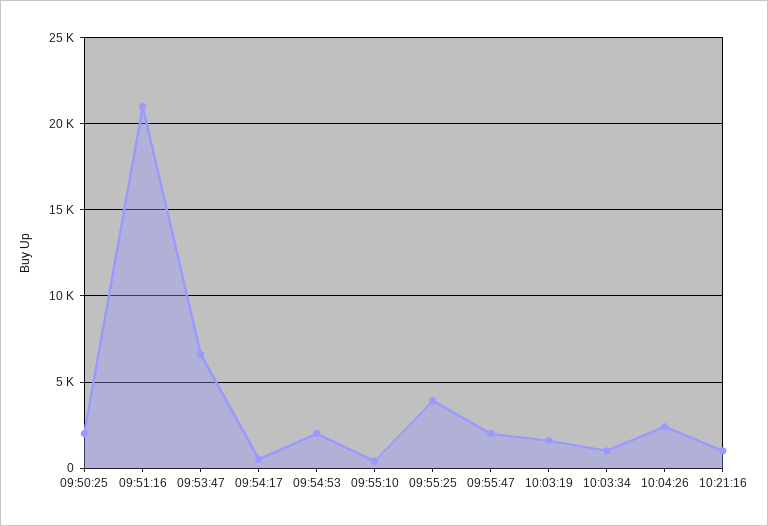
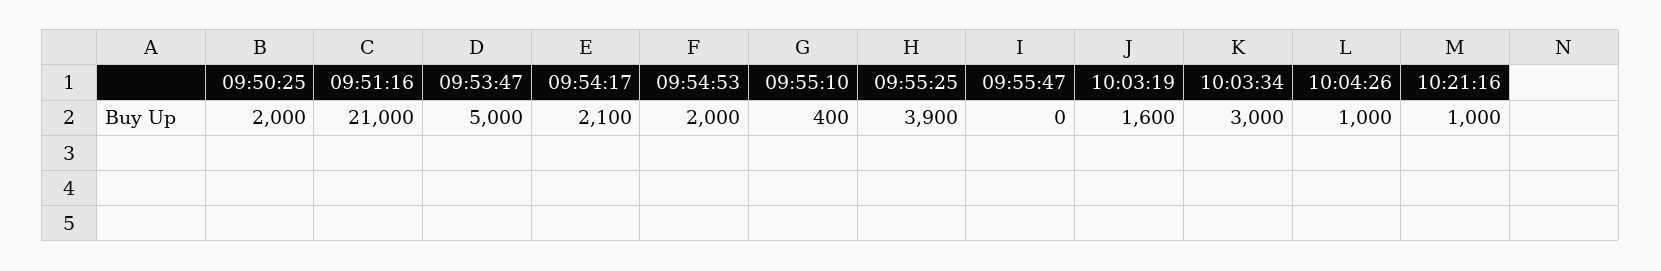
09:53:47: 6500 -> 5000
09:54:17: 500 -> 2100
09:55:47: 2000 -> 0
10:03:34: 1000 -> 3000
10:04:26: 2500 -> 1000

